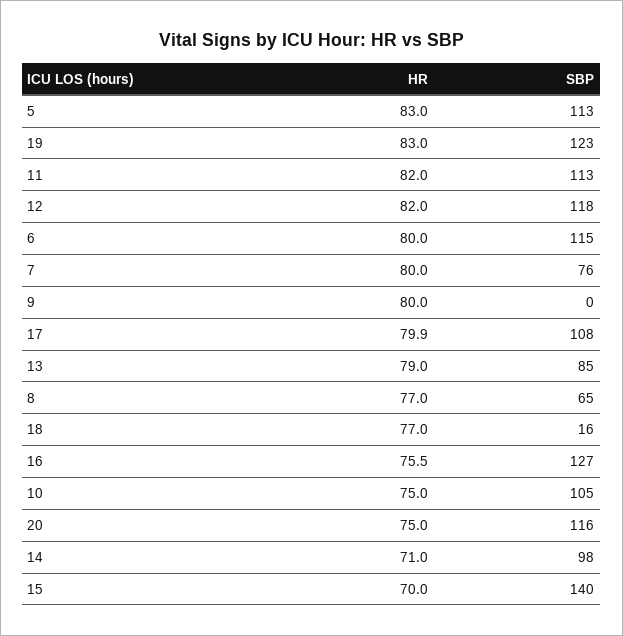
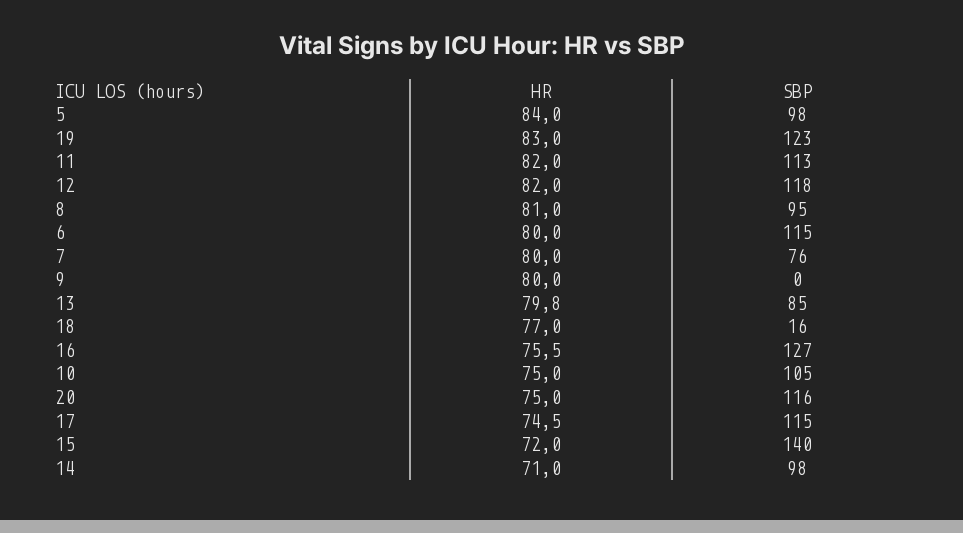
HR, 5: 83 -> 84
SBP, 5: 113 -> 98
HR, 17: 79.9 -> 74.5
SBP, 17: 108 -> 115
HR, 13: 79 -> 79.8
HR, 8: 77 -> 81
SBP, 8: 65 -> 95
HR, 15: 70 -> 72

